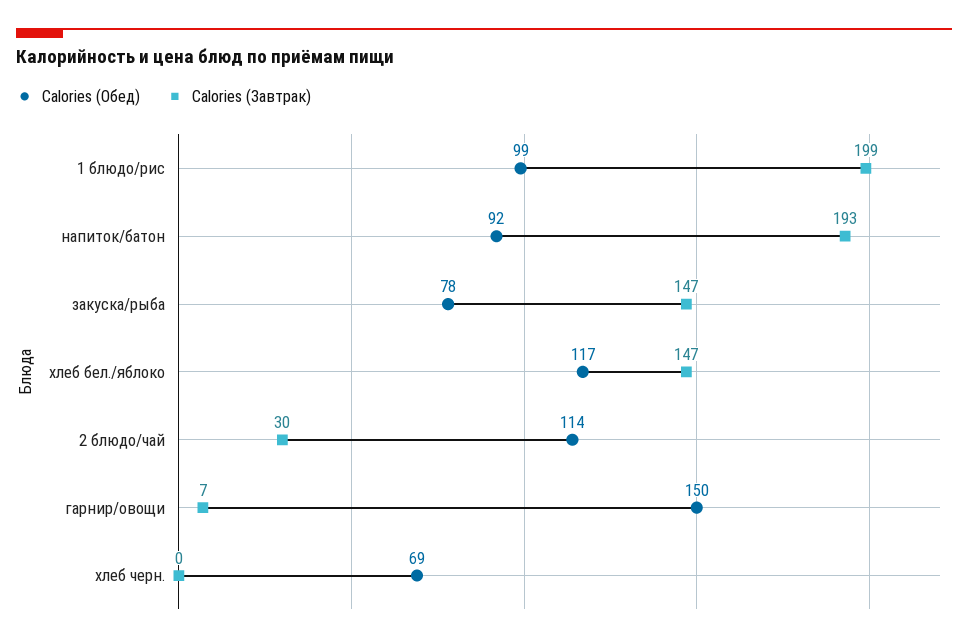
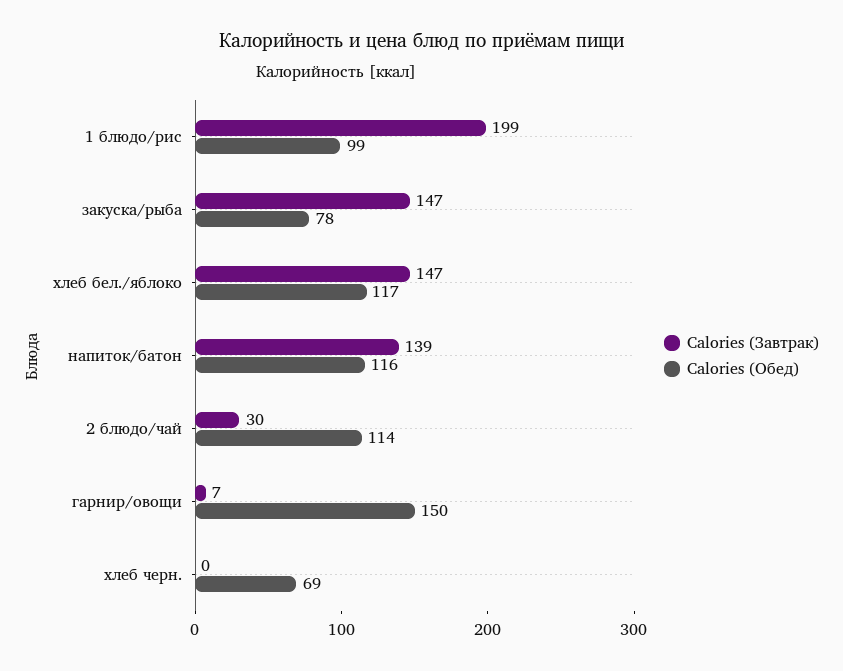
Calories (Обед), напиток/батон: 92 -> 116
Calories (Завтрак), напиток/батон: 193 -> 139

